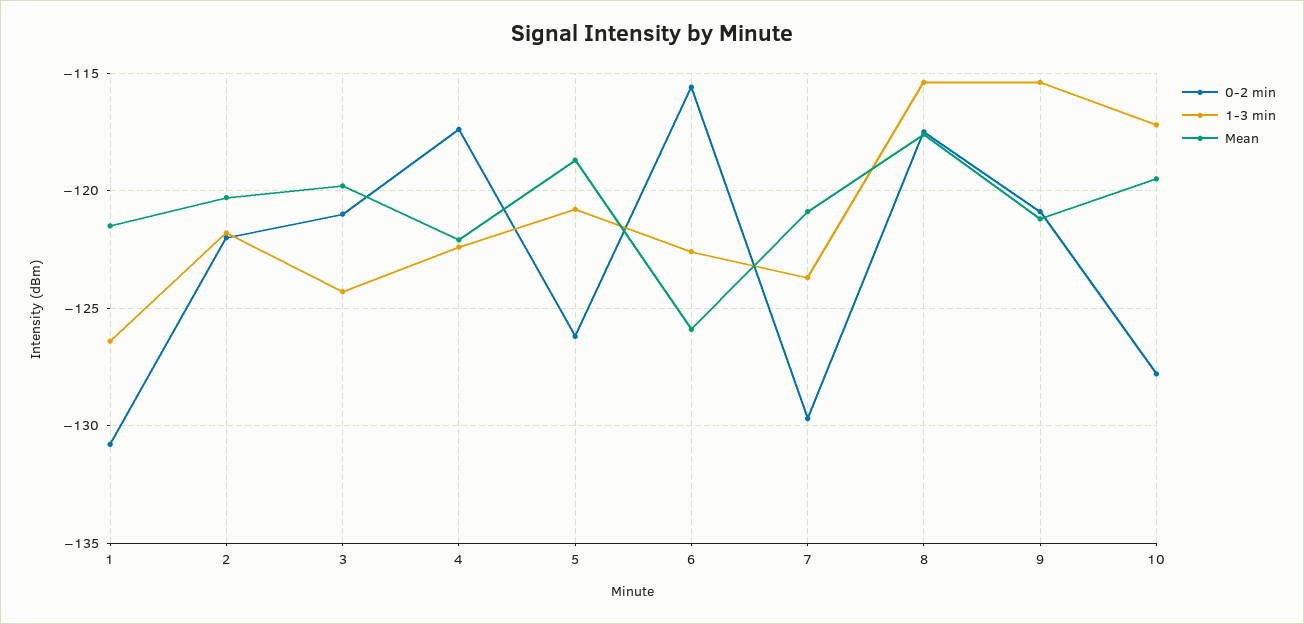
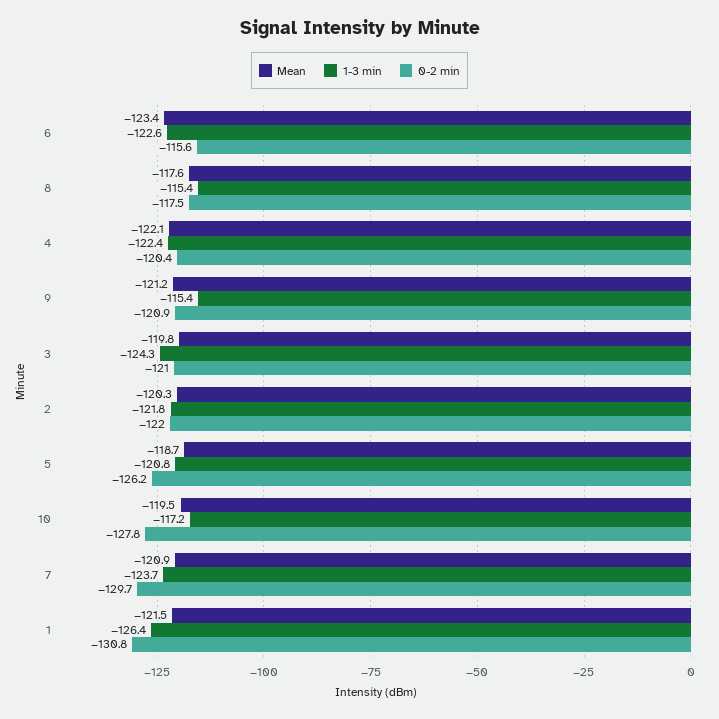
0-2 min, 4: -117.5 -> -120.4
Mean, 6: -126 -> -123.4

